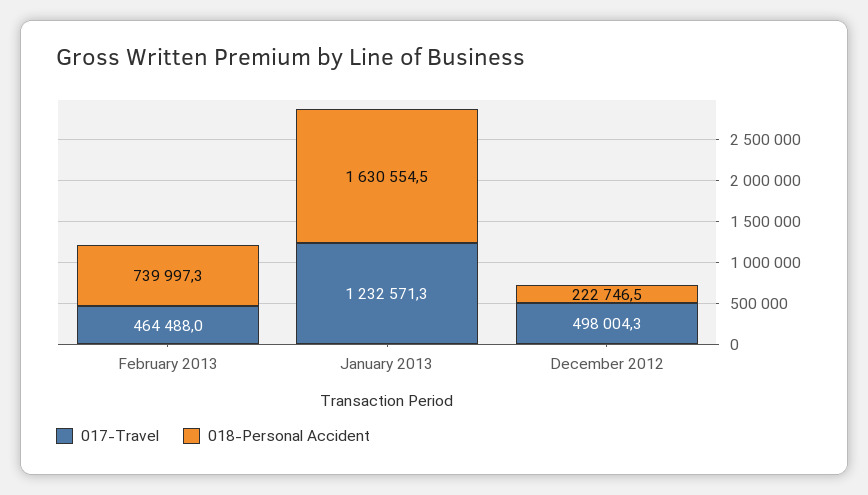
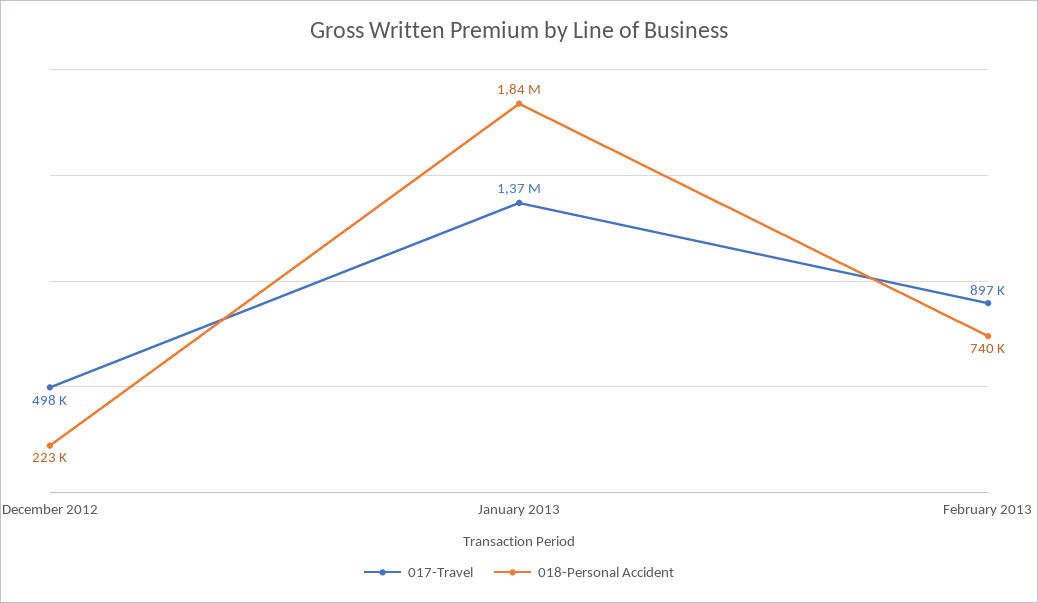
017-Travel, February 2013: 464488 -> 897000
017-Travel, January 2013: 1232571.3 -> 1370000
018-Personal Accident, January 2013: 1630554.5 -> 1840000

